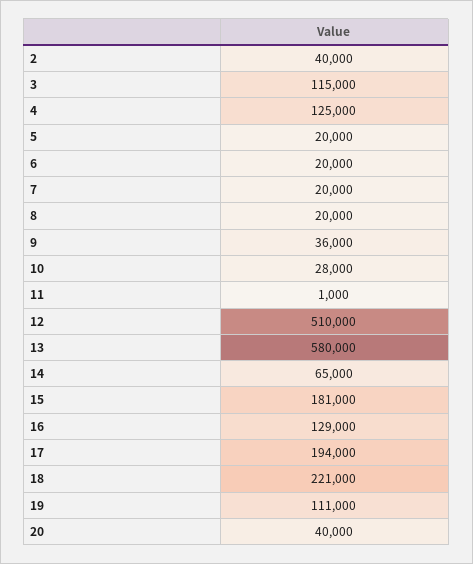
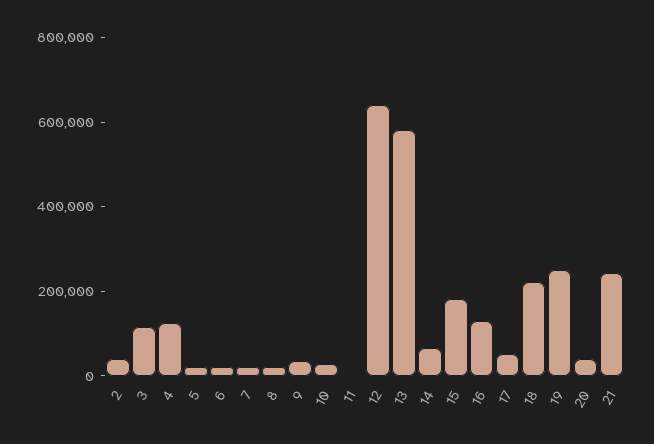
12: 510000 -> 650000
17: 194000 -> 50000
19: 111000 -> 250000
21: none -> 250000

